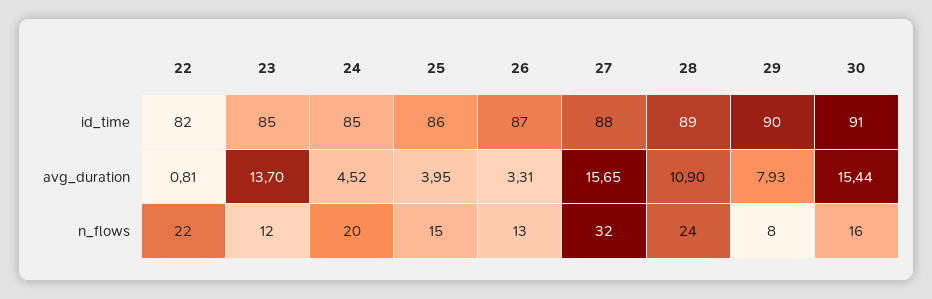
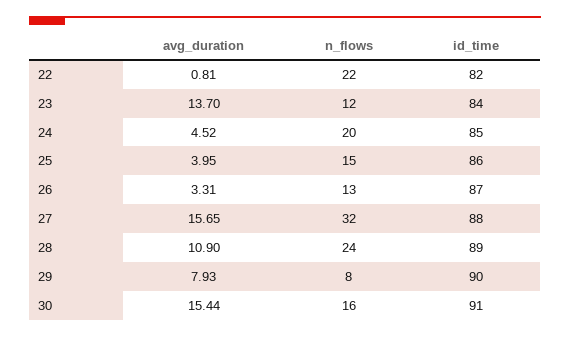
23, id_time: 85 -> 84

